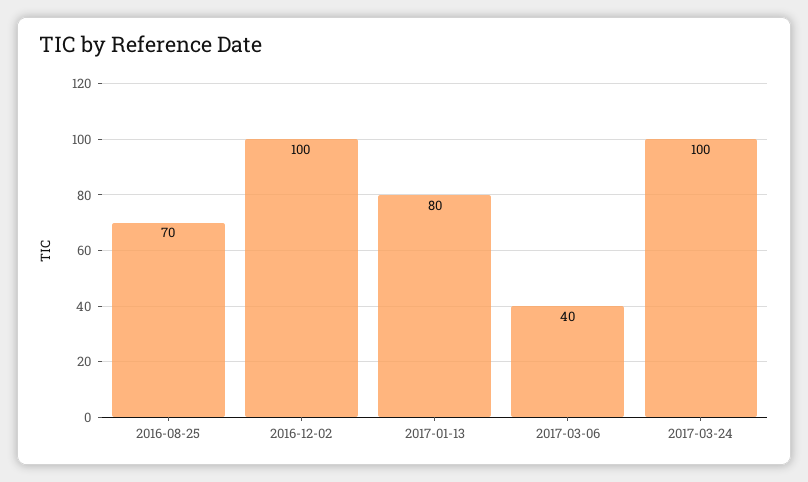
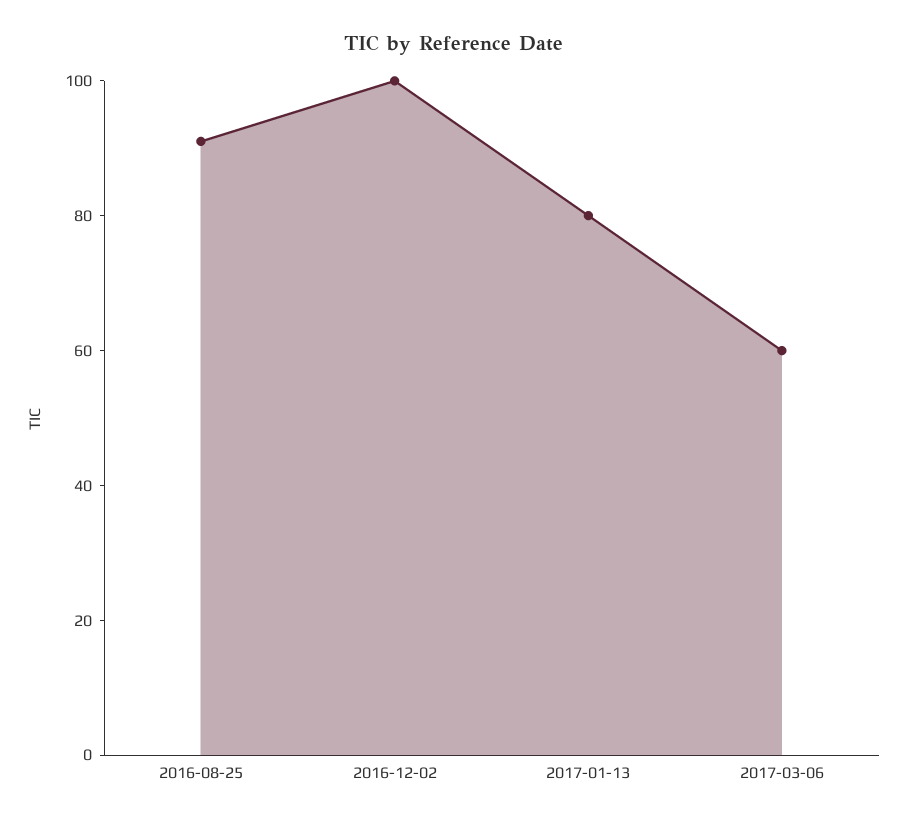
2016-08-25: 70 -> 90
2017-03-06: 40 -> 60
2017-03-24: 100 -> none

